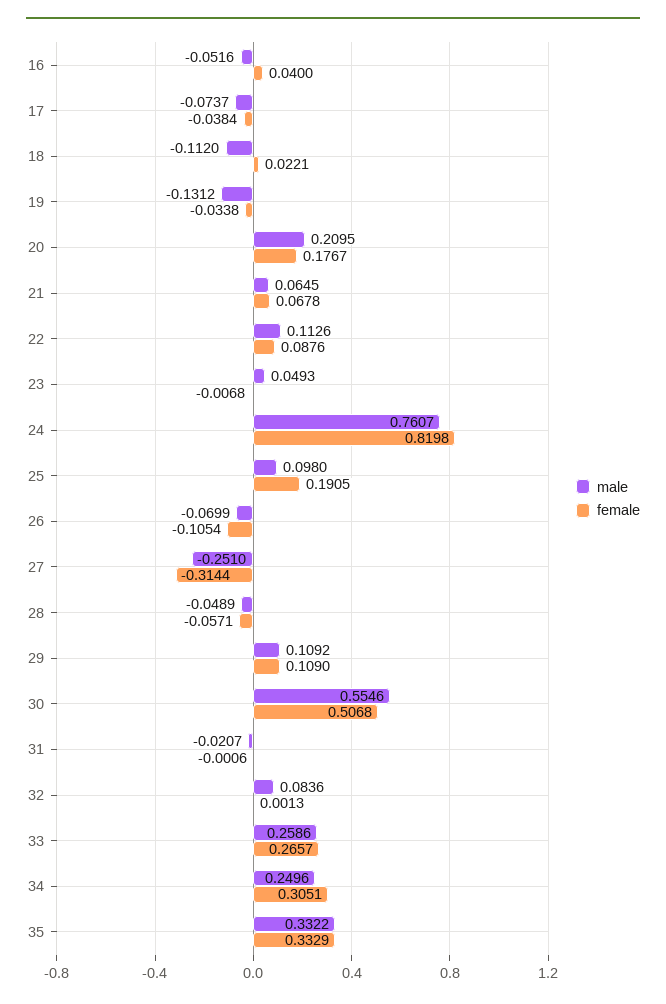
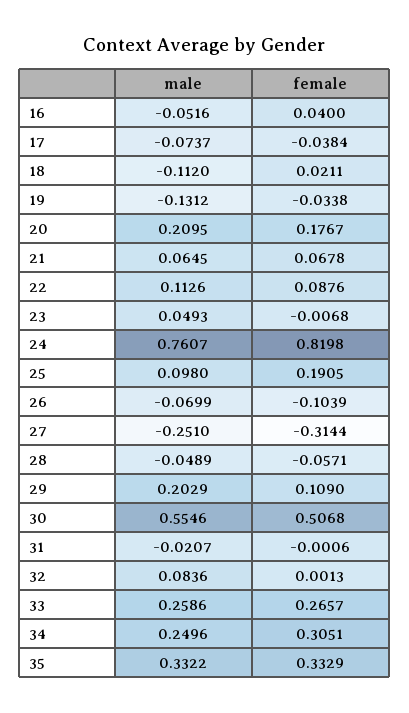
female, 18: 0.0221 -> 0.0211
female, 26: -0.1054 -> -0.1039
male, 29: 0.1092 -> 0.2029

